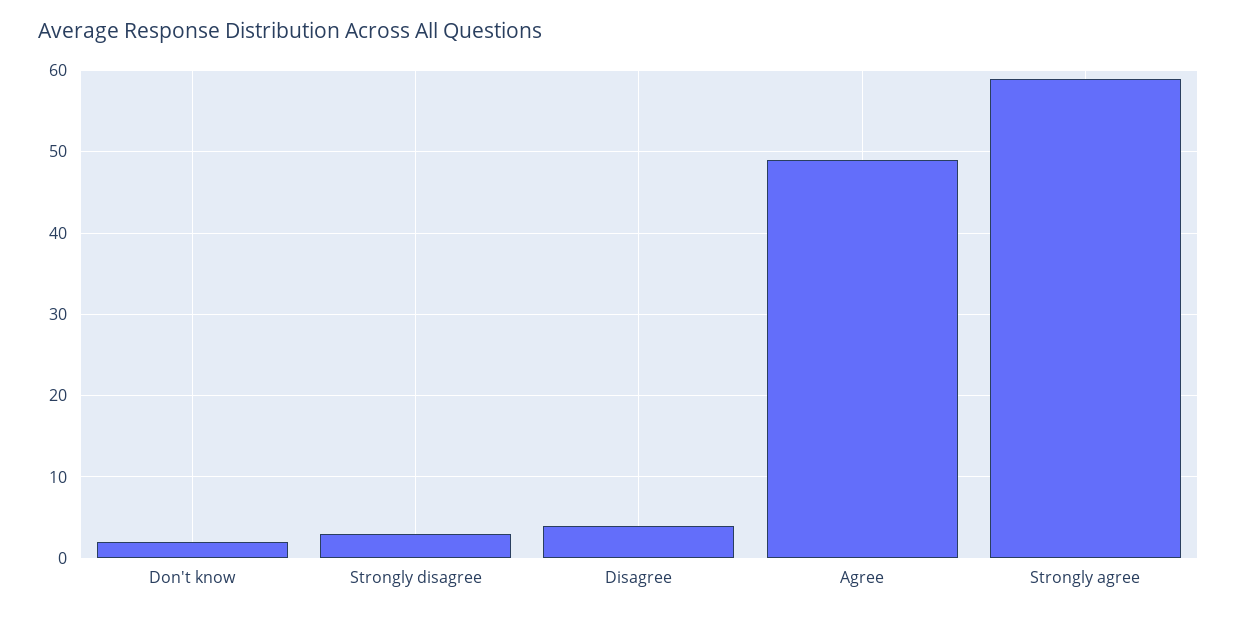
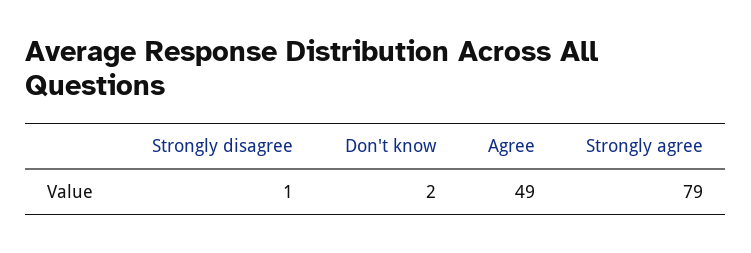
Strongly disagree: 3 -> 1
Disagree: 4 -> none
Strongly agree: 59 -> 79

